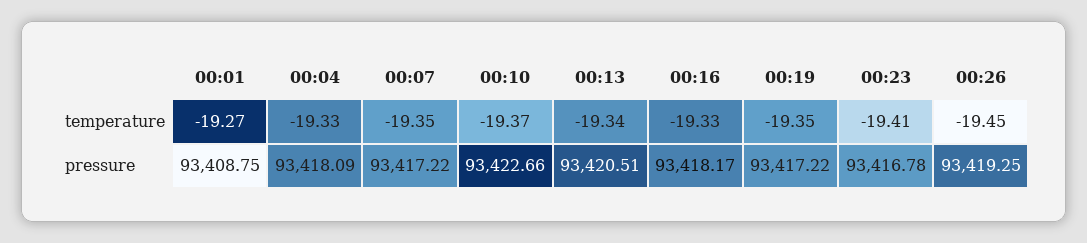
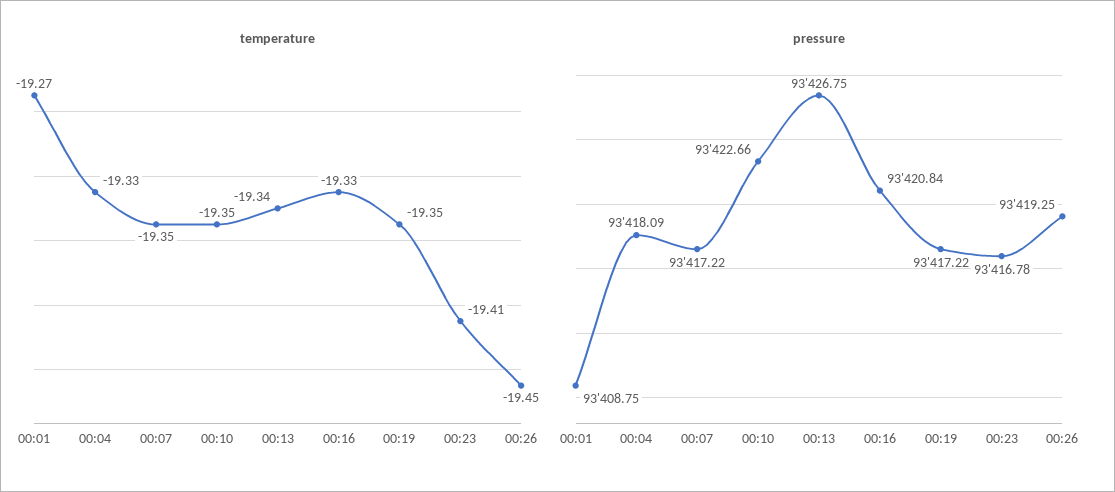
temperature, 00:10: -19.37 -> -19.35
pressure, 00:13: 93420.51 -> 93426.75
pressure, 00:16: 93418.17 -> 93420.84

